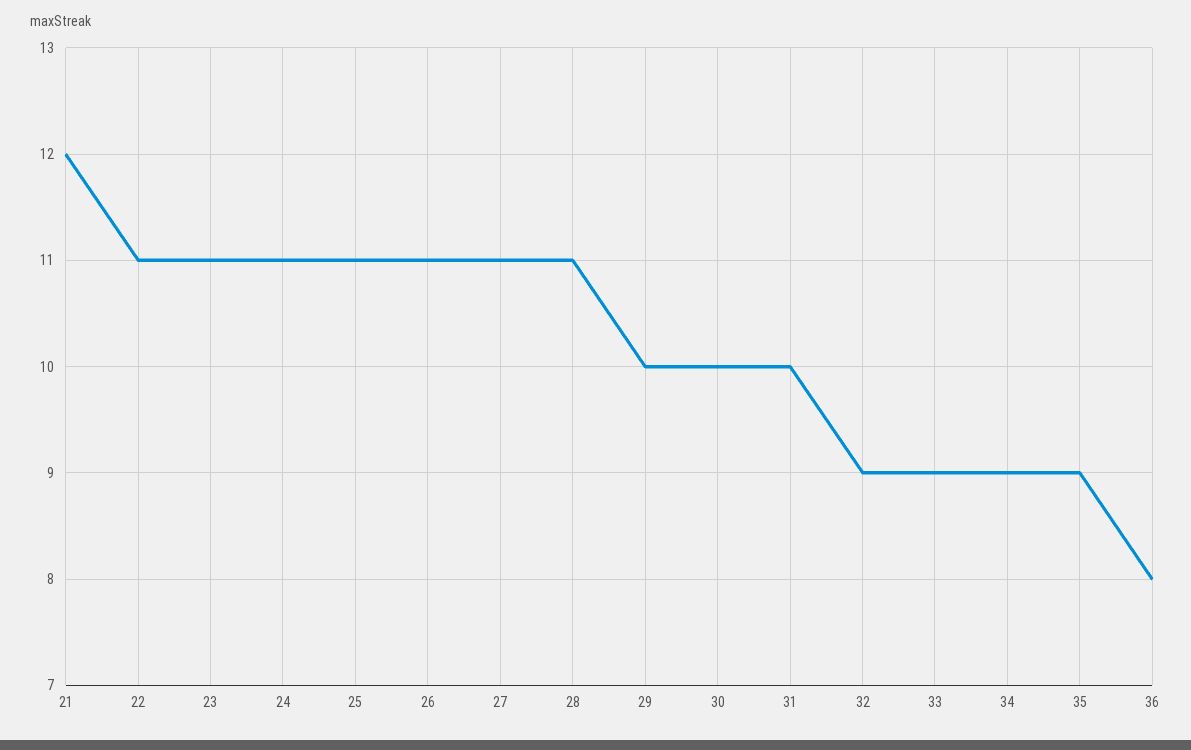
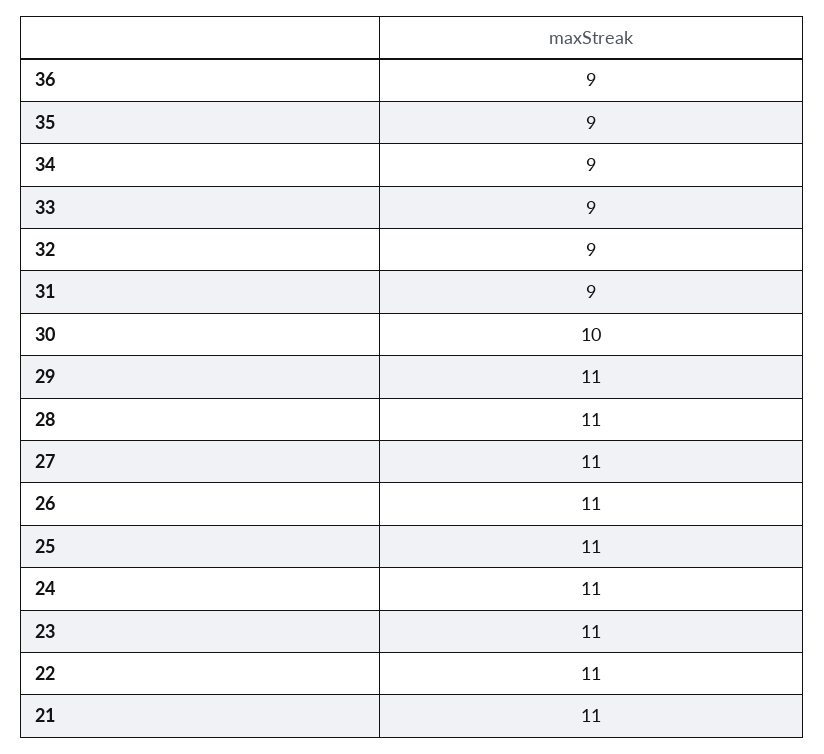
21: 12 -> 11
29: 10 -> 11
31: 10 -> 9
36: 8 -> 9

